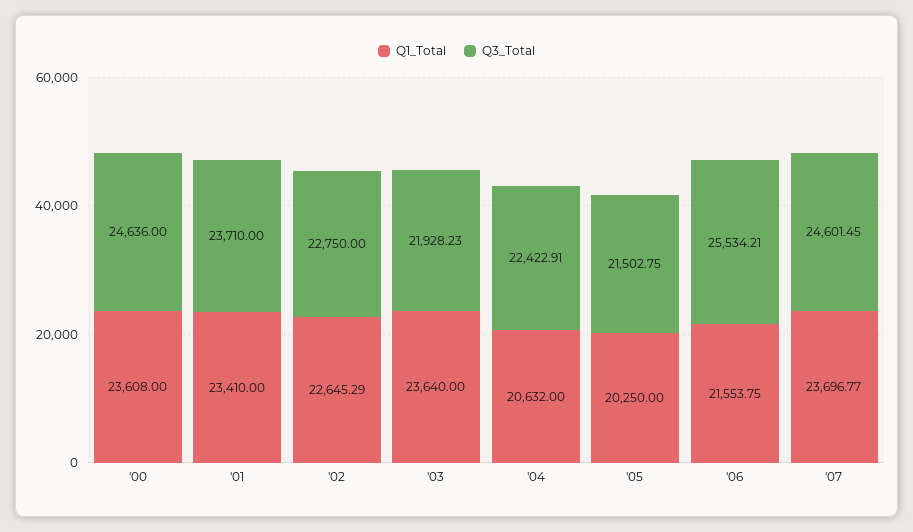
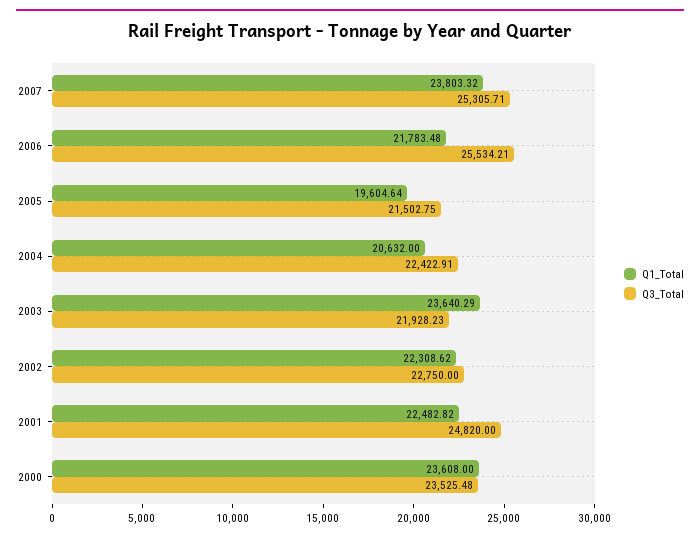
Q3_Total, '00: 24636 -> 23525.48
Q1_Total, '01: 23410 -> 22482.82
Q3_Total, '01: 23710 -> 24820
Q1_Total, '02: 22645.29 -> 22308.62
Q1_Total, '03: 23640 -> 23640.29
Q1_Total, '05: 20250 -> 19604.64
Q1_Total, '06: 21553.75 -> 21783.48
Q1_Total, '07: 23696.77 -> 23803.32
Q3_Total, '07: 24601.45 -> 25305.71

